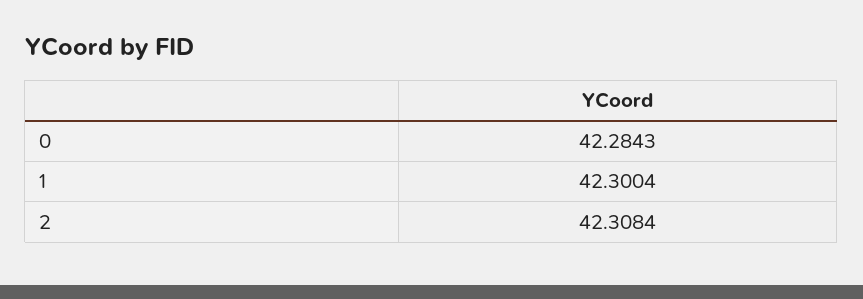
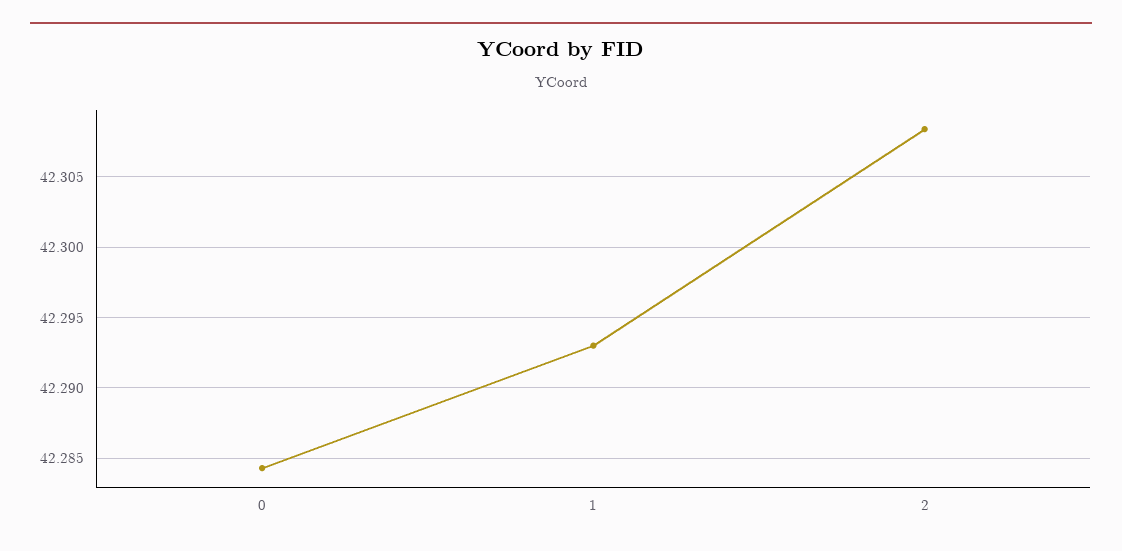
1: 42.3004 -> 42.293

